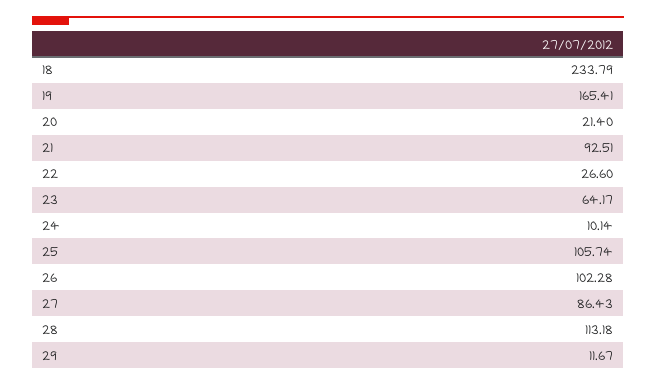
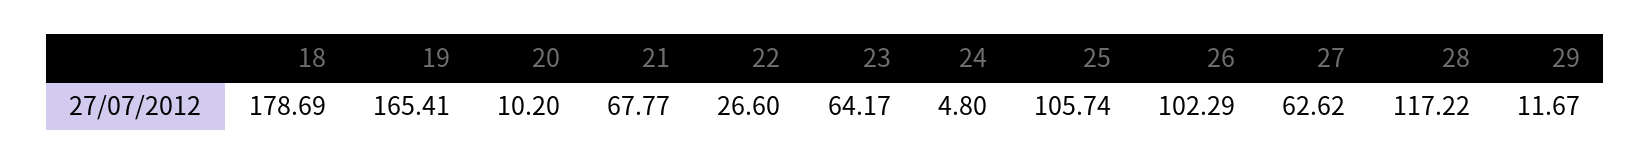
18: 233.79 -> 178.69
20: 21.4 -> 10.2
21: 92.51 -> 67.77
24: 10.14 -> 4.8
26: 102.28 -> 102.29
27: 86.43 -> 62.62
28: 113.18 -> 117.22

